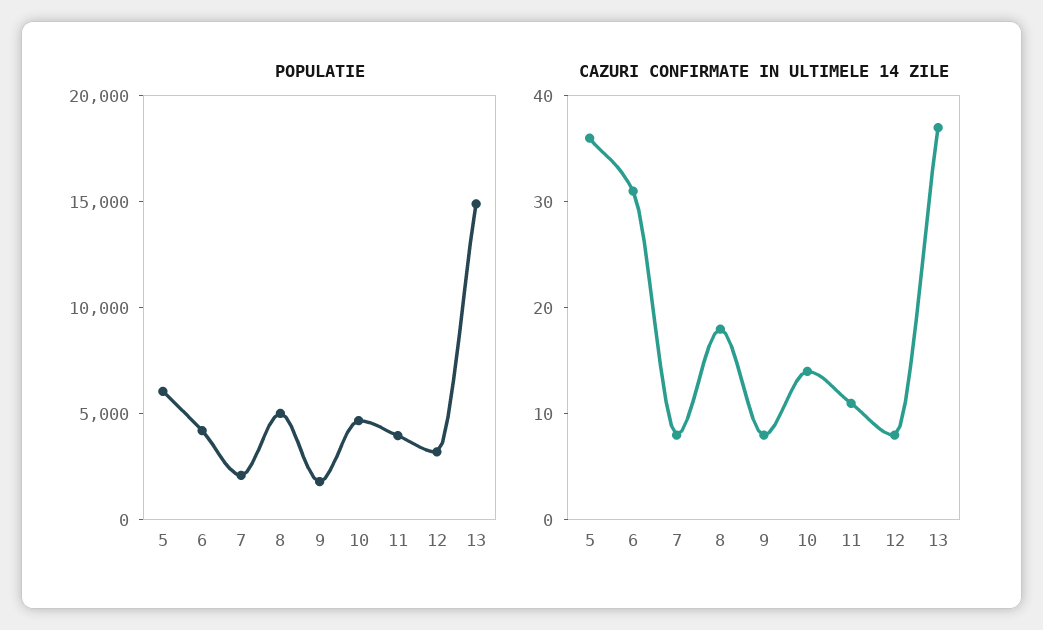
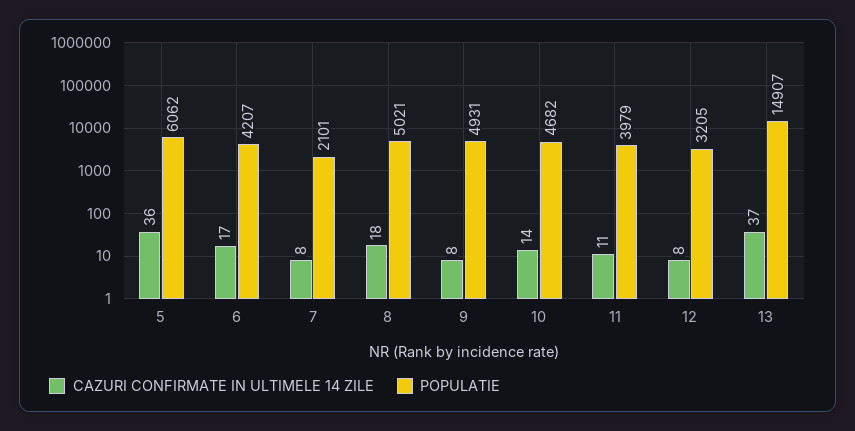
POPULATIE, 9: 2000 -> 4931
CAZURI CONFIRMATE IN ULTIMELE 14 ZILE, 6: 31 -> 17

